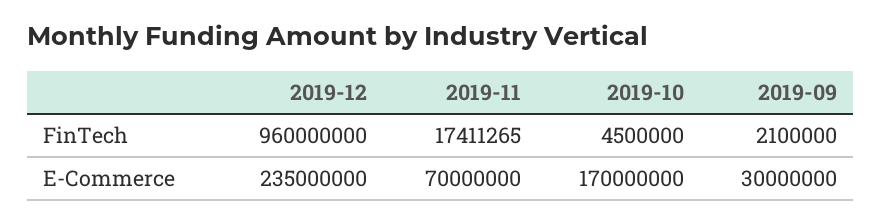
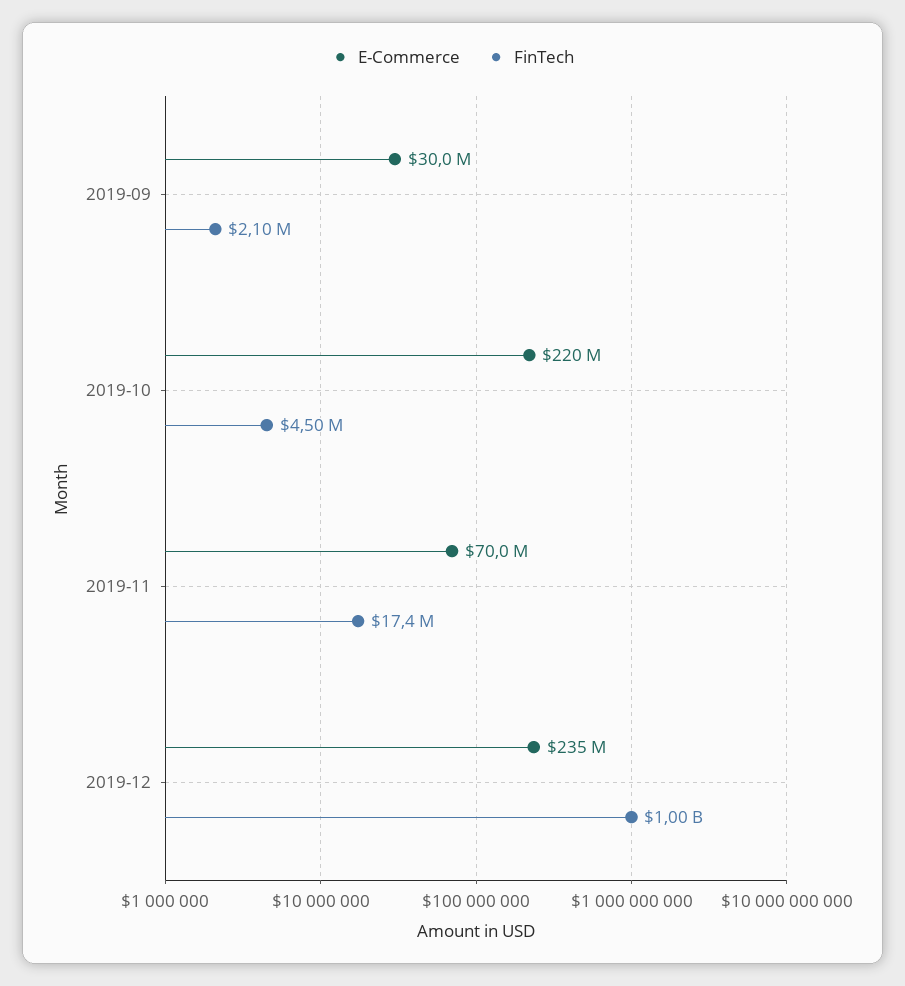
FinTech, 2019-12: 960000000 -> 1000000000
E-Commerce, 2019-10: 170000000 -> 220000000

